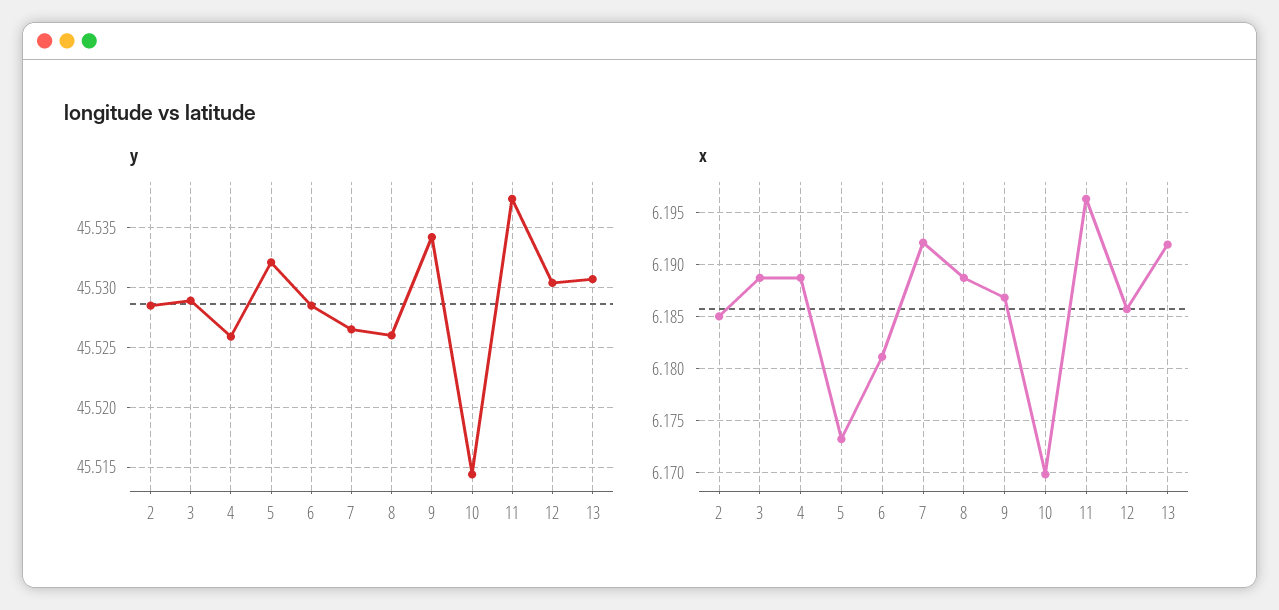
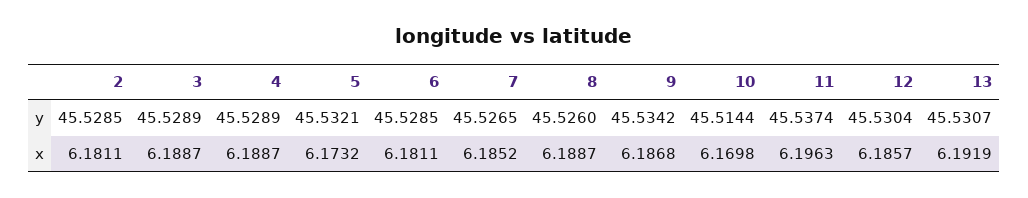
y, 4: 45.526 -> 45.5289
x, 2: 6.185 -> 6.1811
x, 7: 6.192 -> 6.1852

